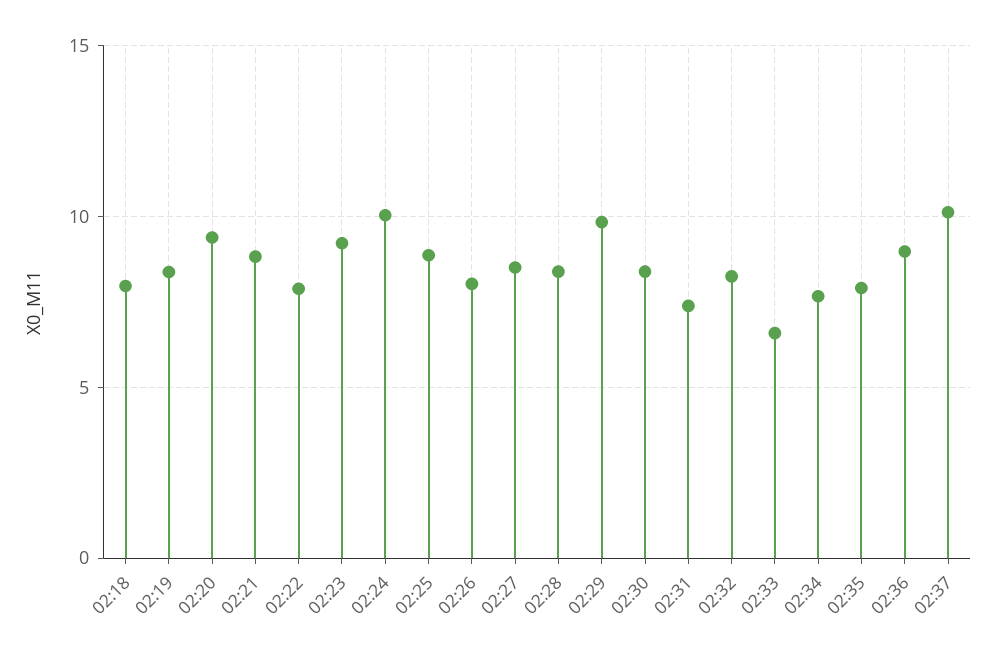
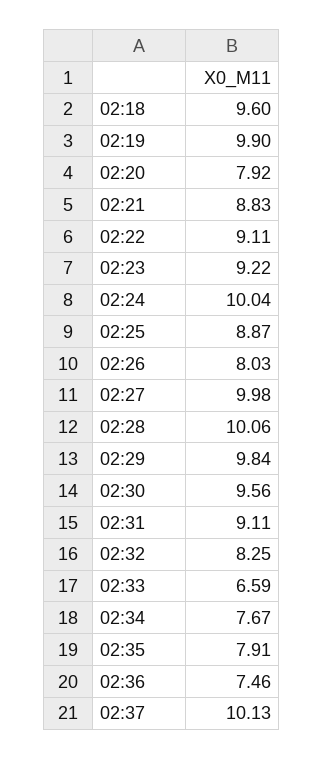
02:18: 8 -> 9.6
02:19: 8.5 -> 9.9
02:20: 9.5 -> 7.92
02:22: 8 -> 9.11
02:27: 8.5 -> 9.98
02:28: 8.5 -> 10.06
02:30: 8.5 -> 9.56
02:31: 7.5 -> 9.11
02:36: 9 -> 7.46

